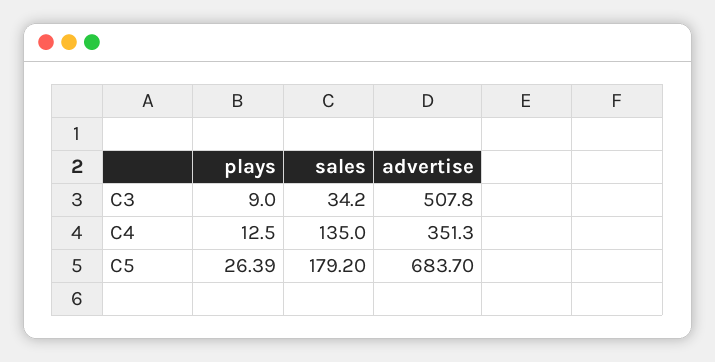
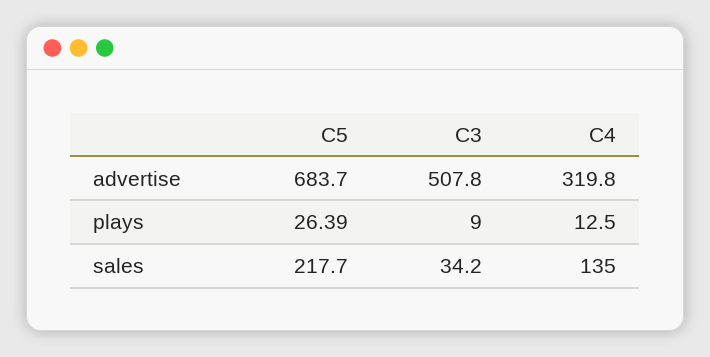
advertise, C4: 351.3 -> 319.8
sales, C5: 179.2 -> 217.7

